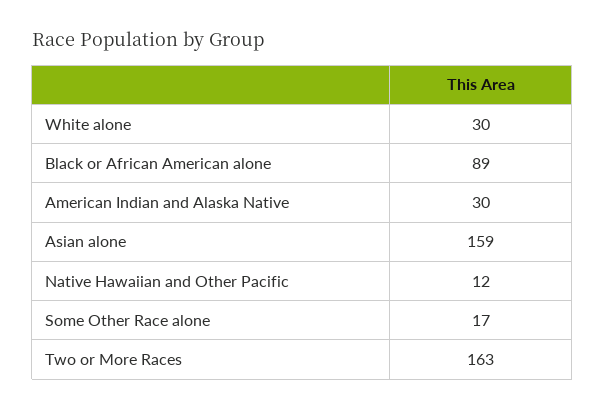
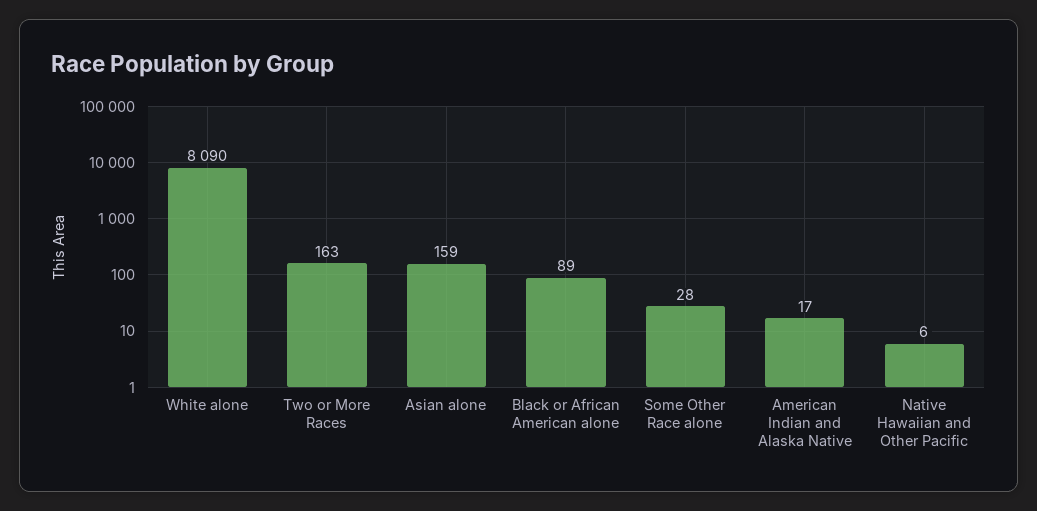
White alone: 30 -> 8090
American Indian and Alaska Native: 30 -> 17
Native Hawaiian and Other Pacific: 12 -> 6
Some Other Race alone: 17 -> 28

